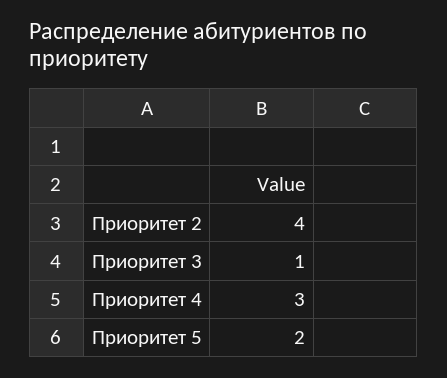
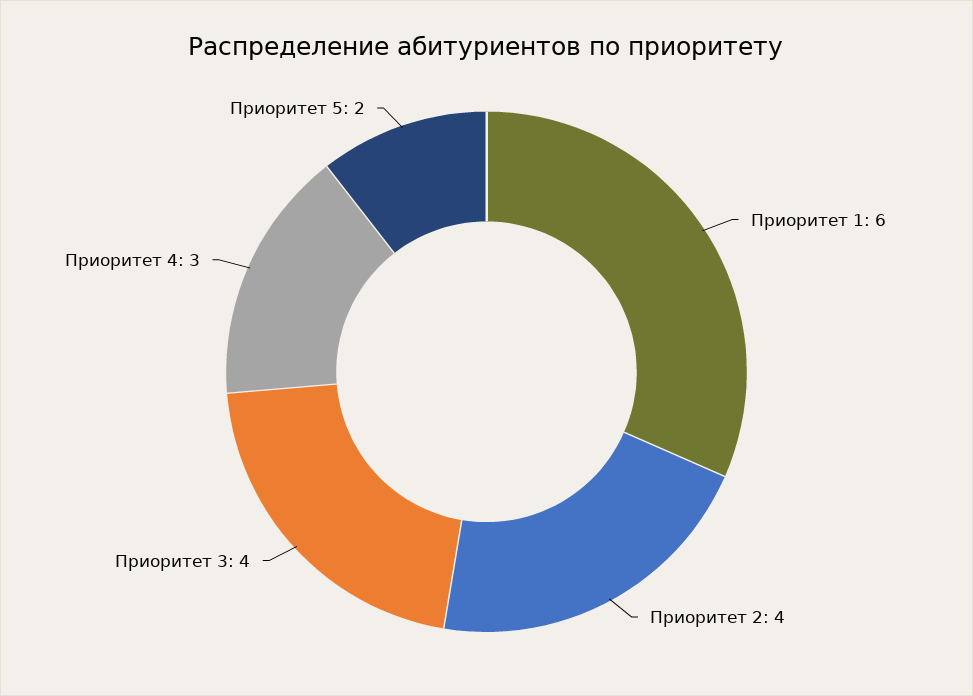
Приоритет 3: 1 -> 4
Приоритет 1: none -> 6

